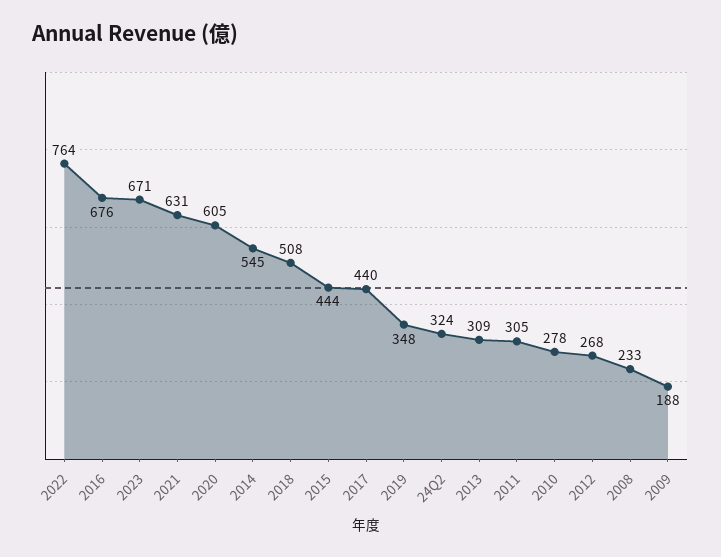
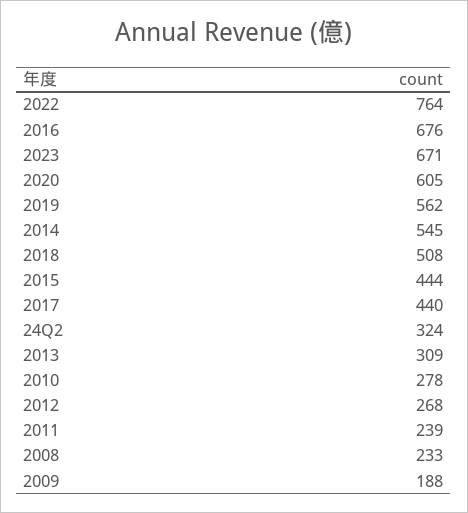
2021: 631 -> none
2019: 348 -> 562
2011: 305 -> 239

